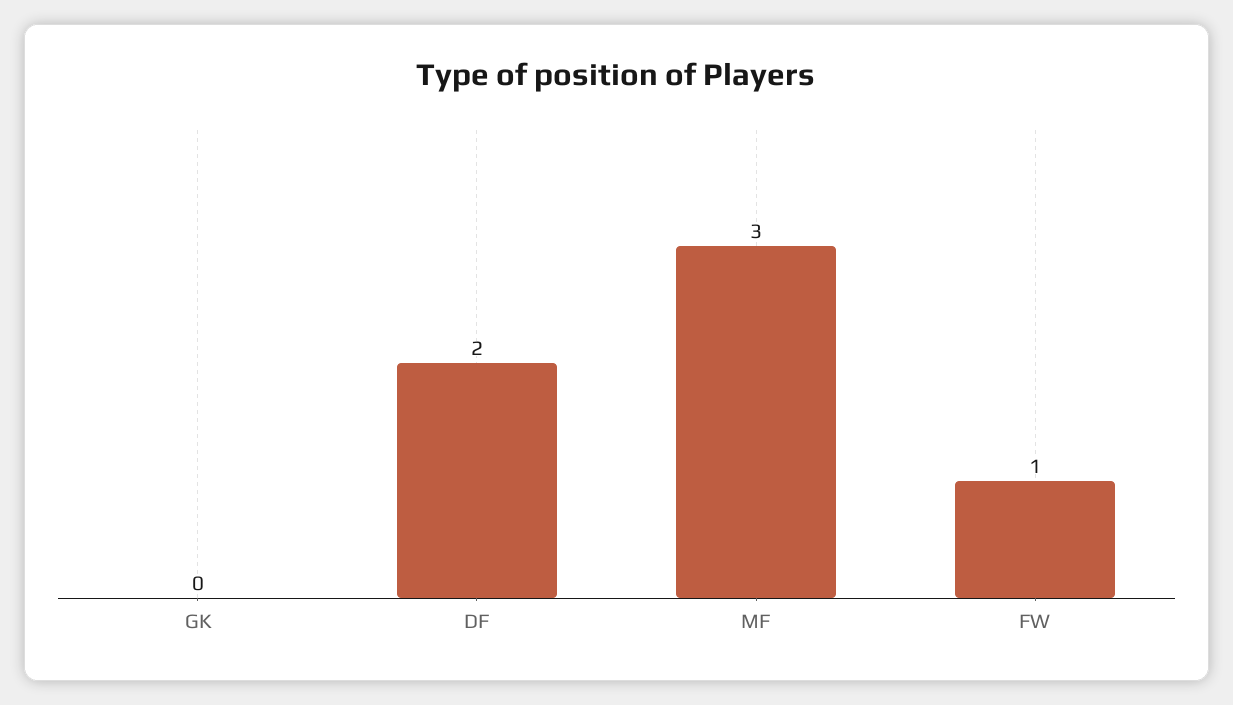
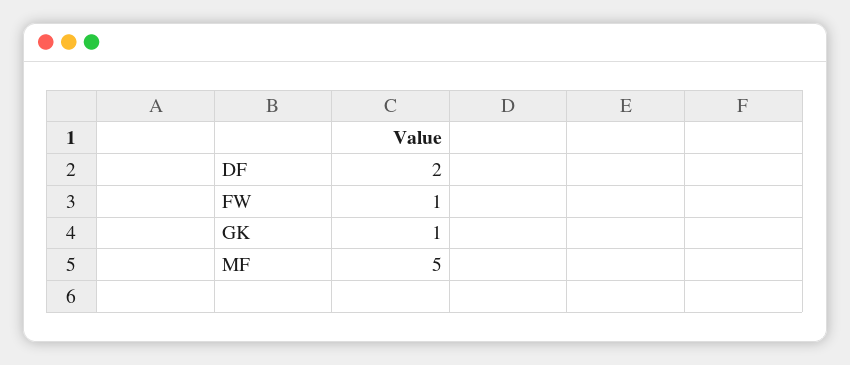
GK: 0 -> 1
MF: 3 -> 5

